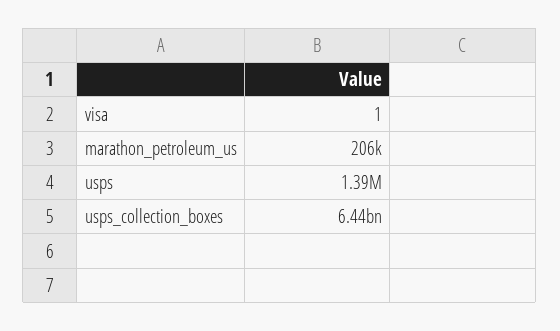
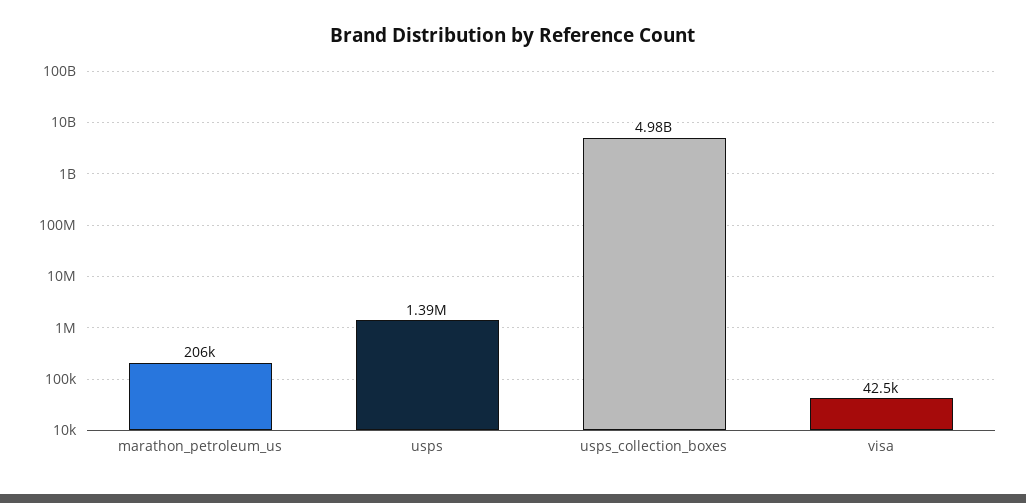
visa: 1 -> 42500
usps_collection_boxes: 6440000000 -> 4980000000

